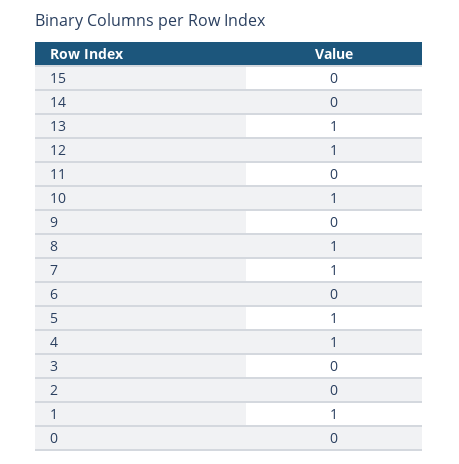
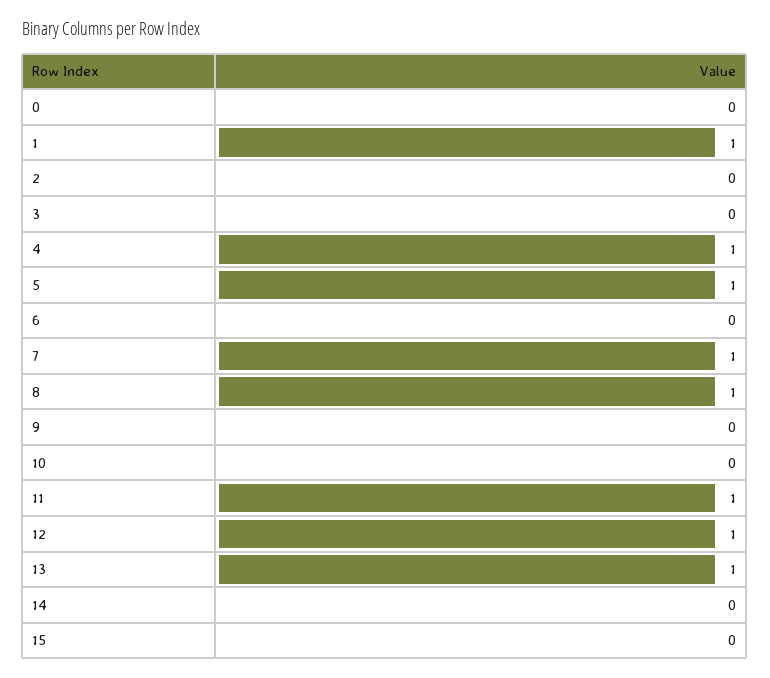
11: 0 -> 1
10: 1 -> 0

